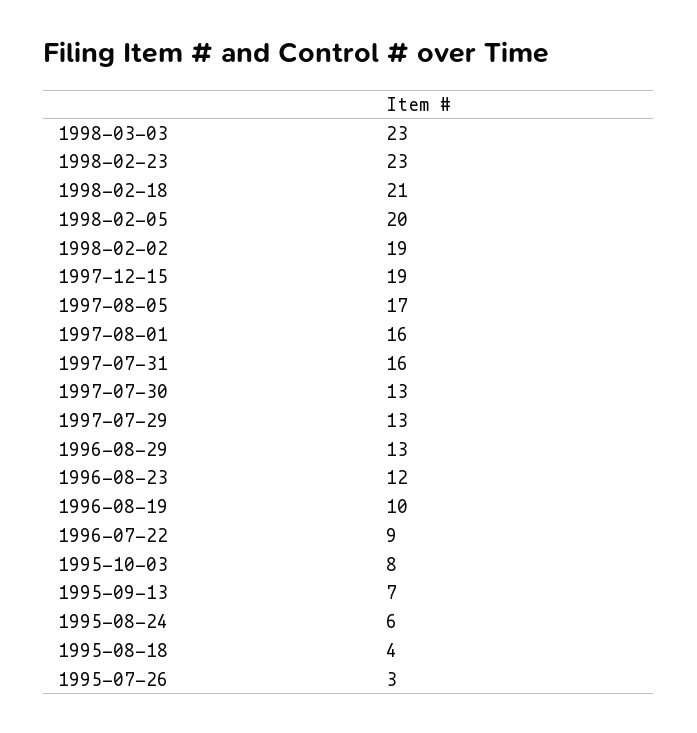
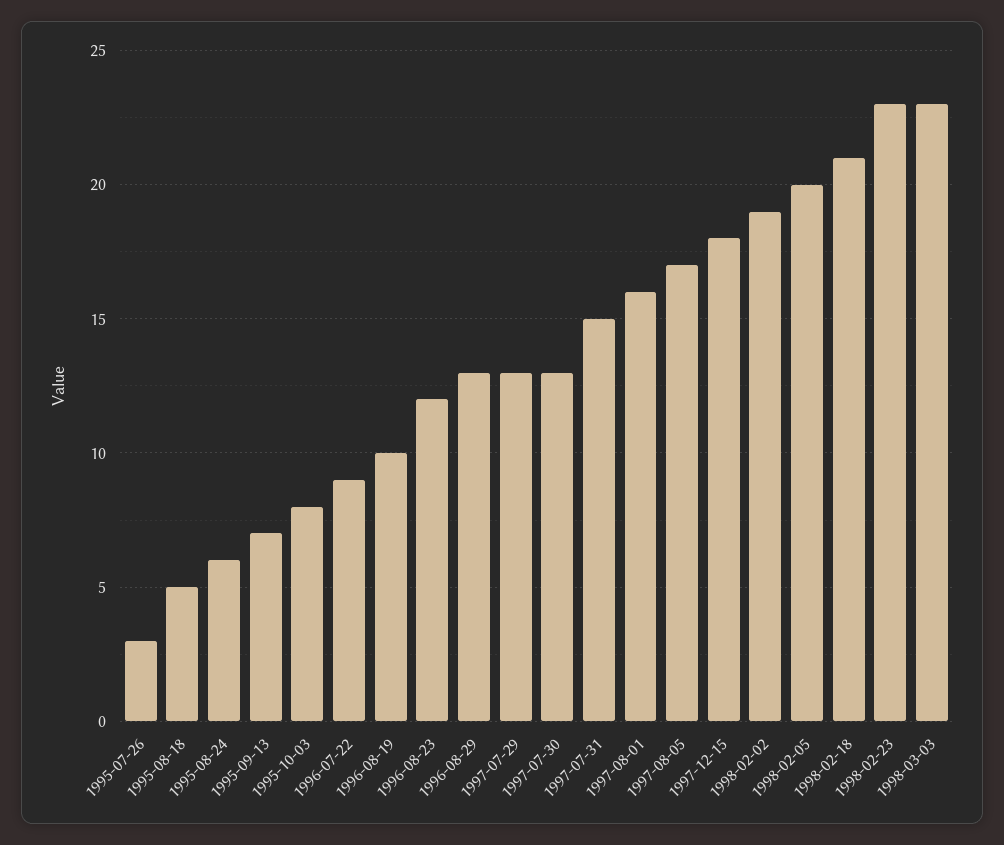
1997-12-15: 19 -> 18
1997-07-31: 16 -> 15
1995-08-18: 4 -> 5

